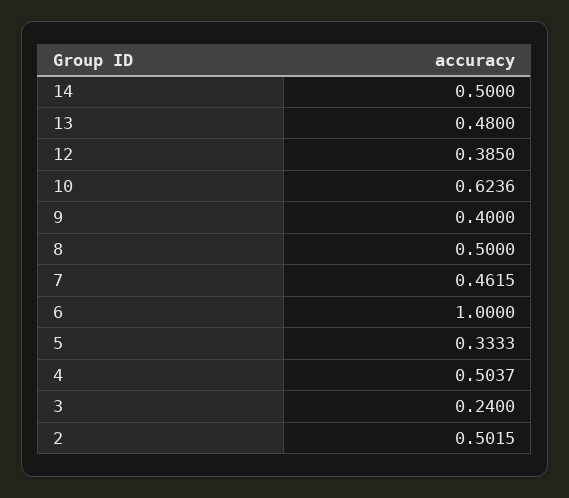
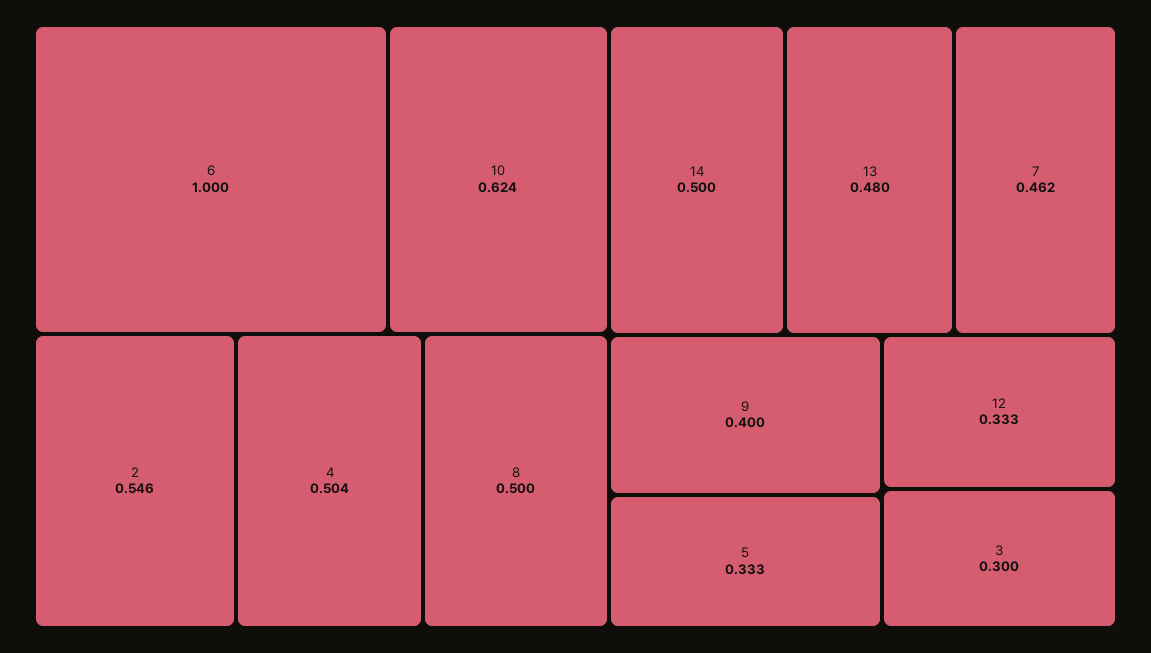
12: 0.385 -> 0.333
3: 0.24 -> 0.3
2: 0.5015 -> 0.546

